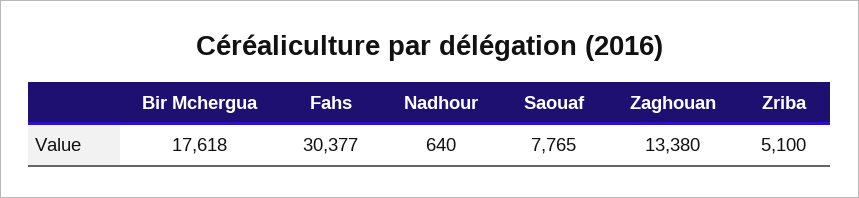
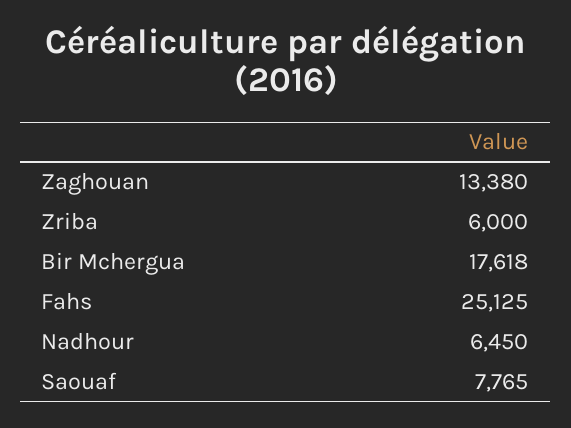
Fahs: 30377 -> 25125
Nadhour: 640 -> 6450
Zriba: 5100 -> 6000

